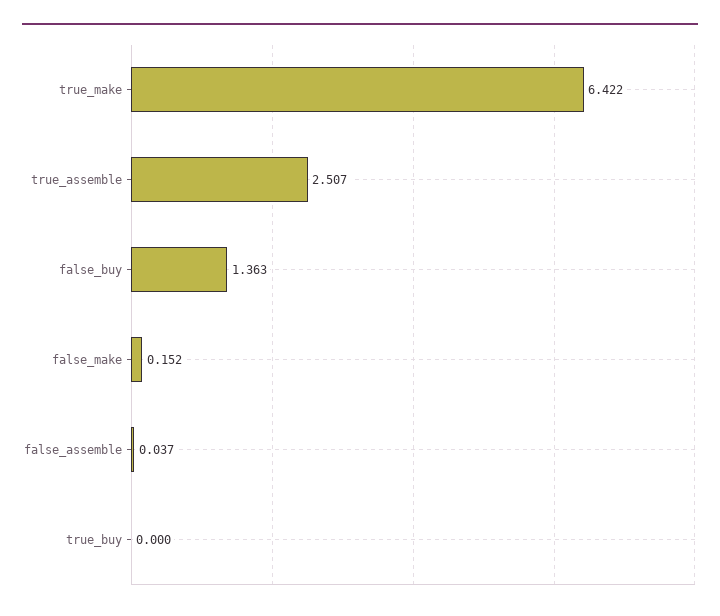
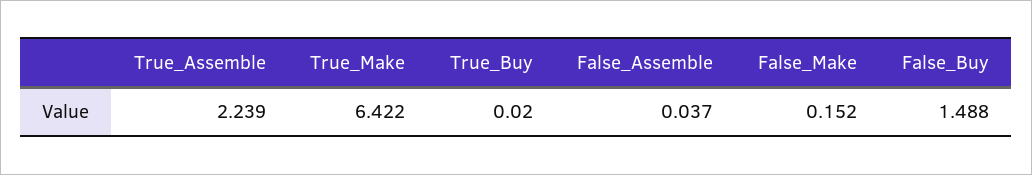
true_assemble: 2.507 -> 2.239
false_buy: 1.363 -> 1.488
true_buy: 0 -> 0.02

